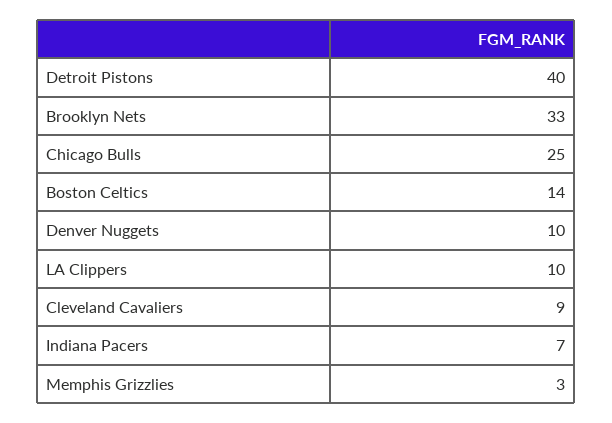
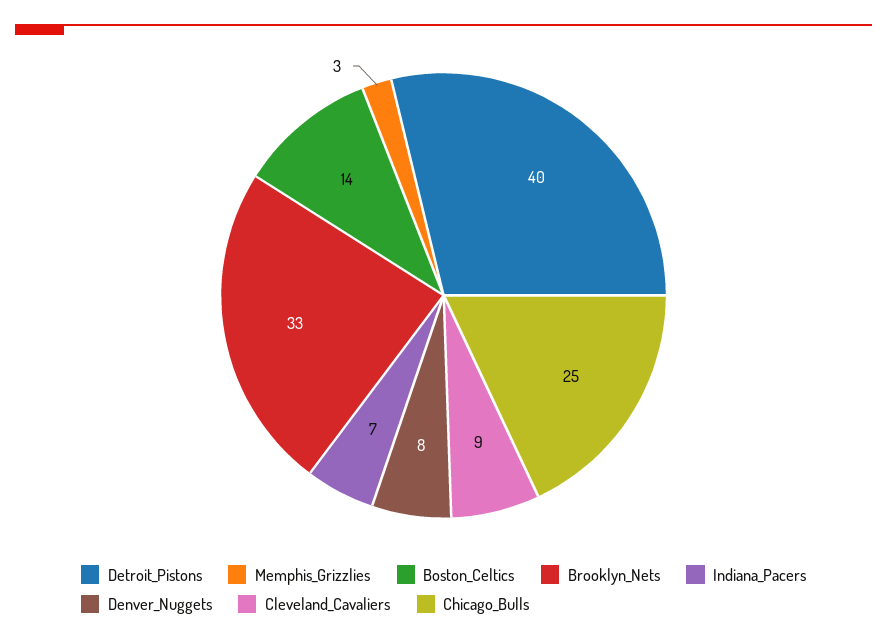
Denver Nuggets: 10 -> 8
LA Clippers: 10 -> none

